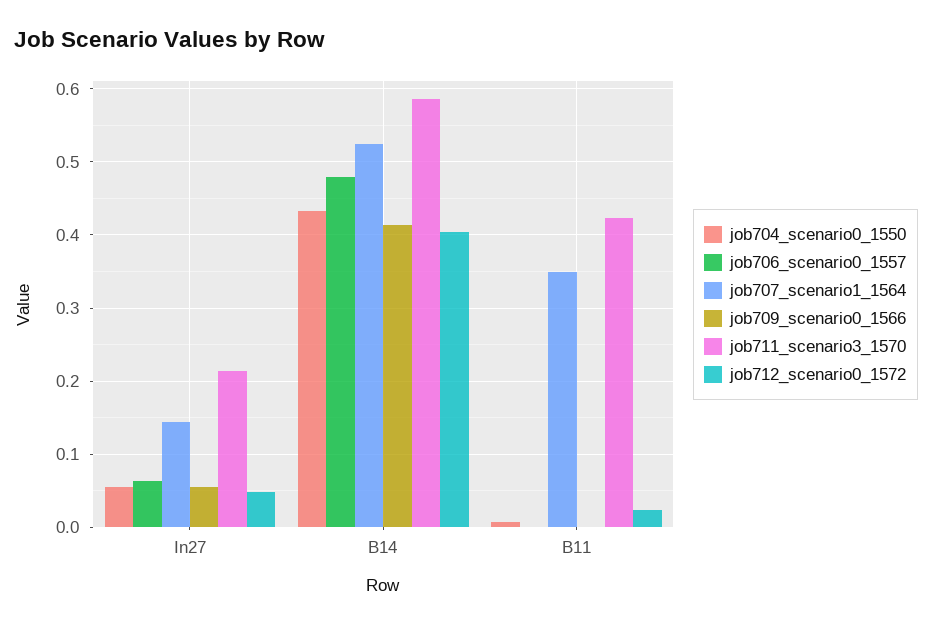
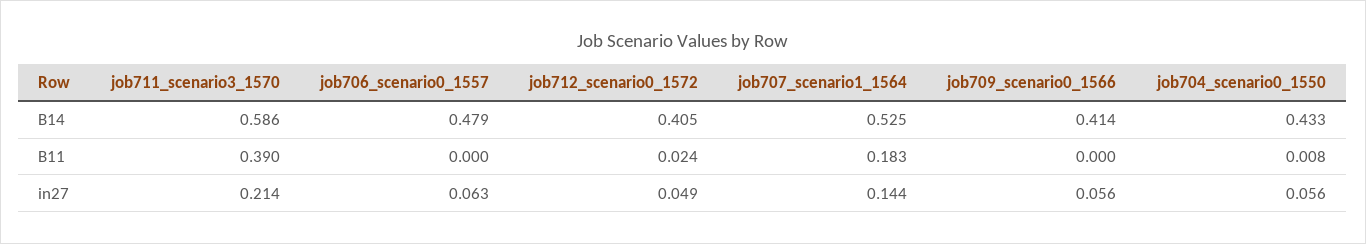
job707_scenario1_1564, B11: 0.35 -> 0.183
job711_scenario3_1570, B11: 0.42 -> 0.39

